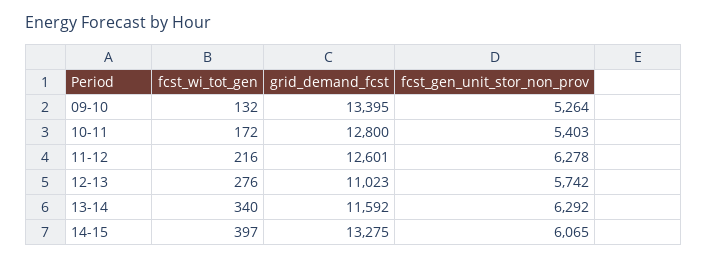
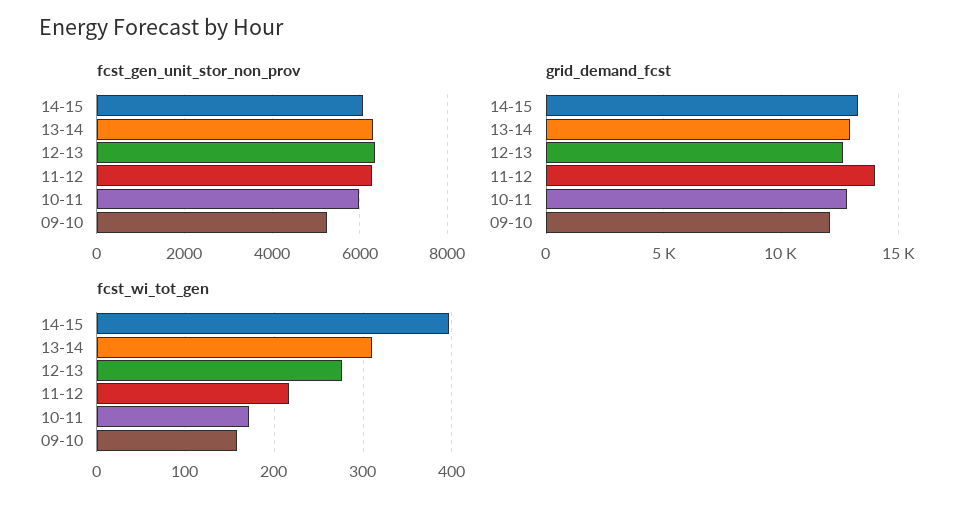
fcst_wi_tot_gen, 09-10: 132 -> 160
grid_demand_fcst, 09-10: 13395 -> 12000
fcst_gen_unit_stor_non_prov, 10-11: 5403 -> 6000
grid_demand_fcst, 11-12: 12601 -> 14000
grid_demand_fcst, 12-13: 11023 -> 12500
fcst_gen_unit_stor_non_prov, 12-13: 5742 -> 6400
fcst_wi_tot_gen, 13-14: 340 -> 310
grid_demand_fcst, 13-14: 11592 -> 13000

